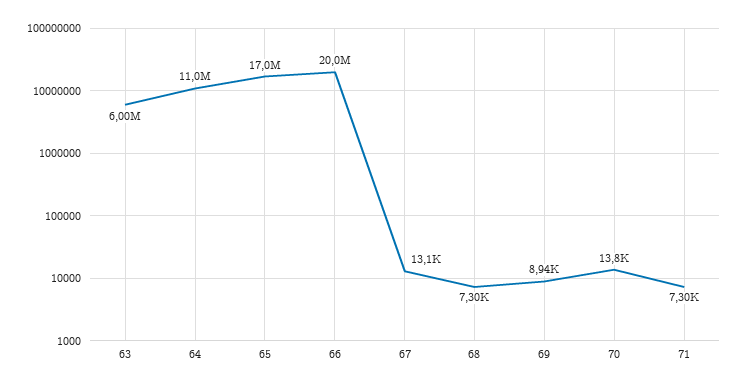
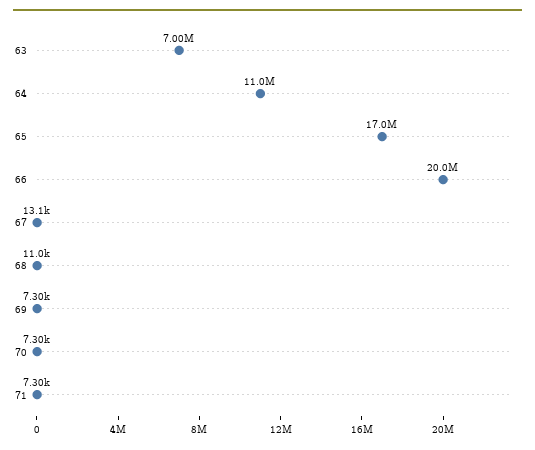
63: 6000000 -> 7000000
68: 7300 -> 11000
69: 8940 -> 7300
70: 13800 -> 7300

